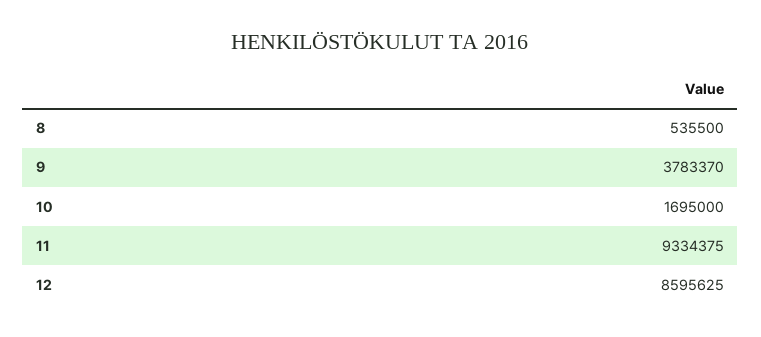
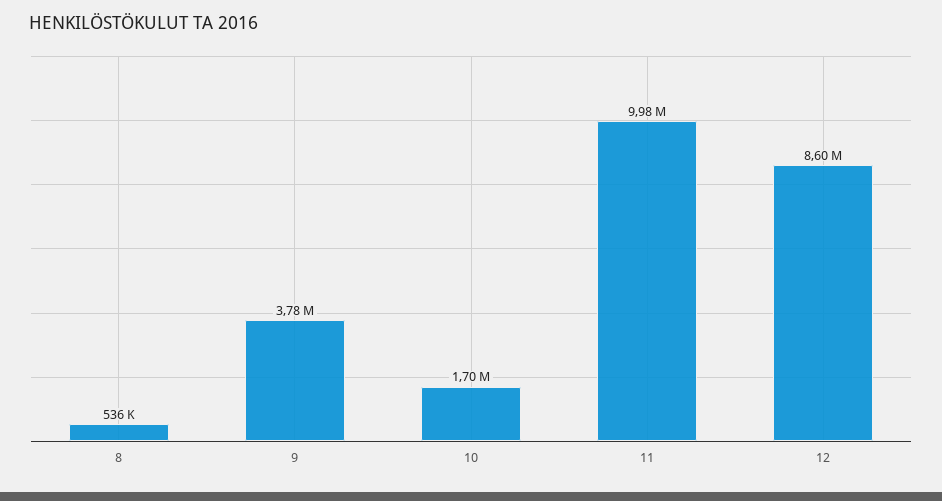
11: 9334375 -> 9980000

